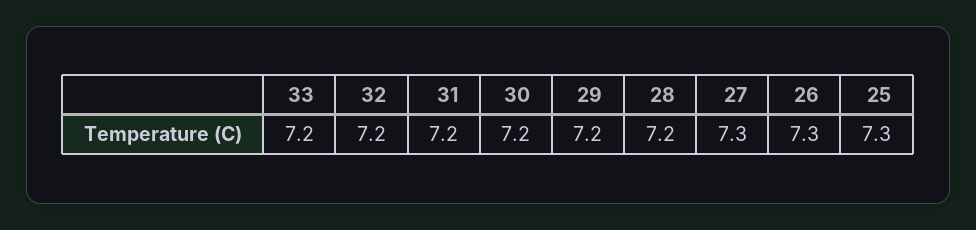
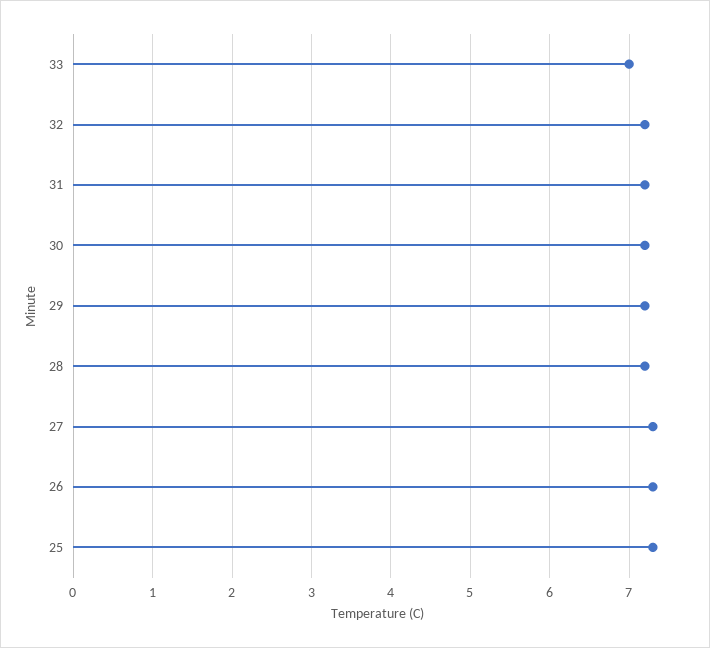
33: 7.2 -> 7

